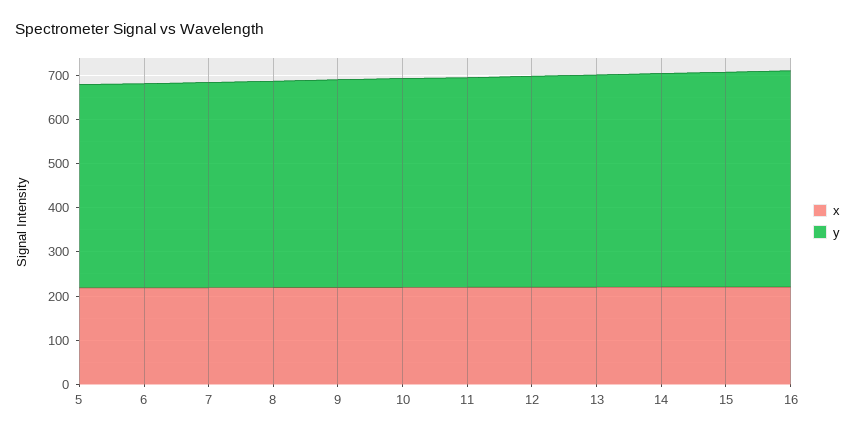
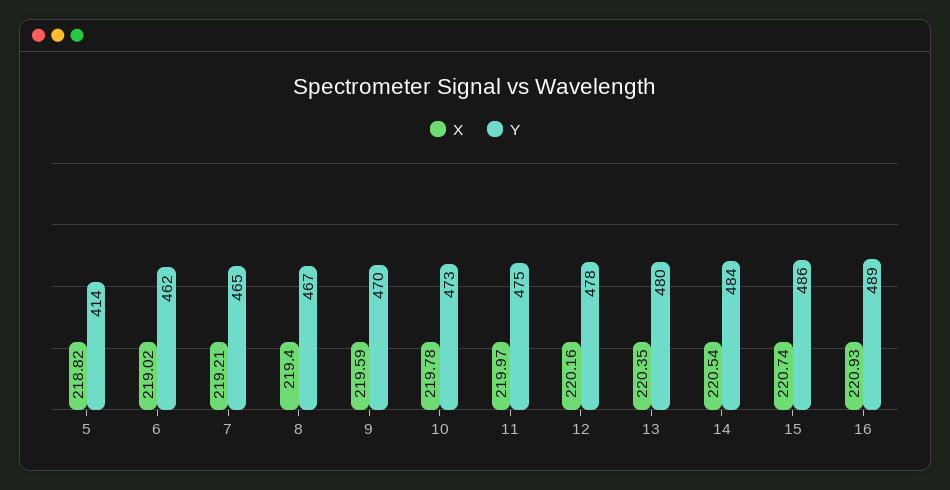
y, 5: 460 -> 414

